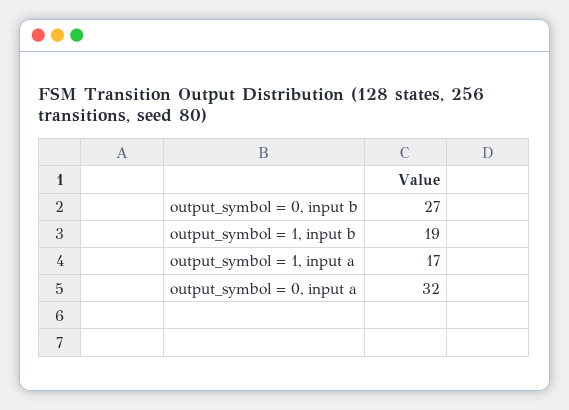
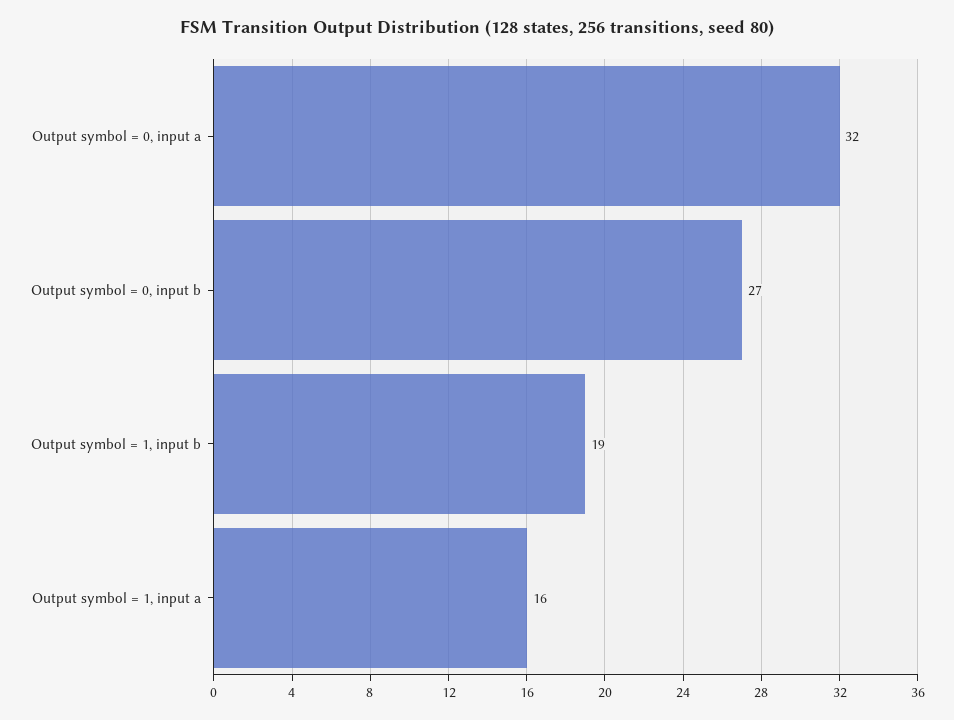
output_symbol = 1, input a: 17 -> 16

